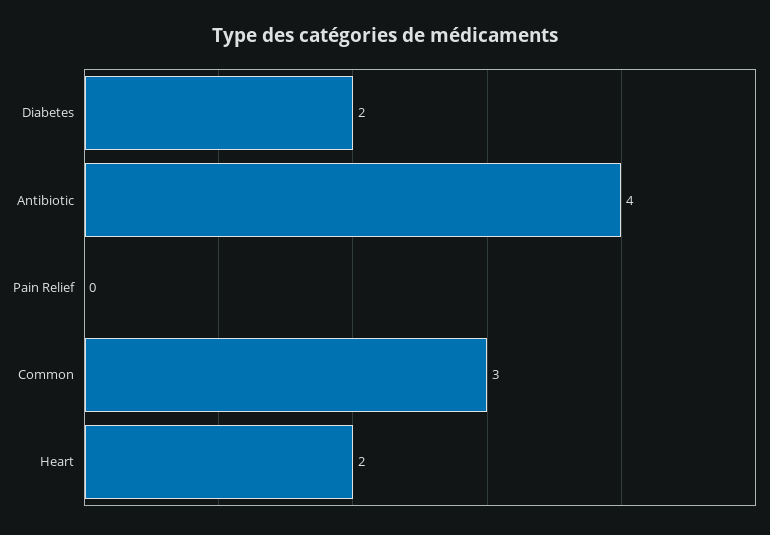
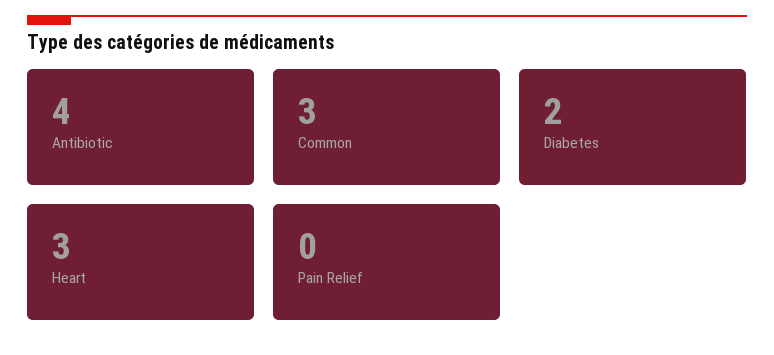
Heart: 2 -> 3

